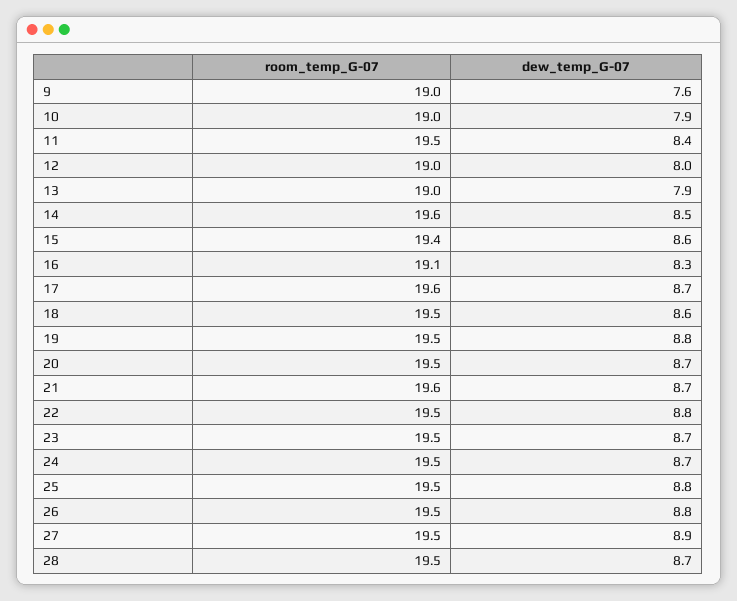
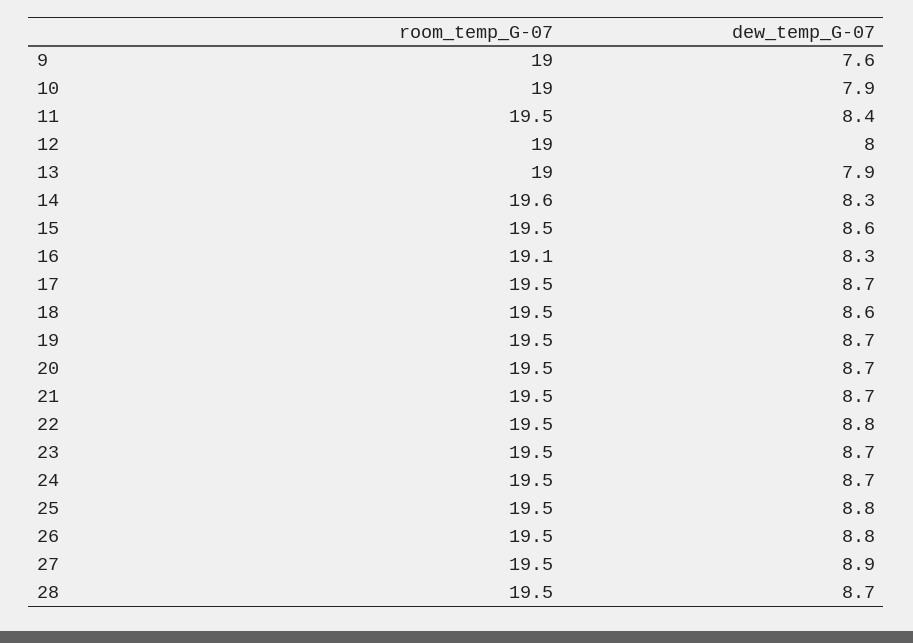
dew_temp_G-07, 14: 8.5 -> 8.3
room_temp_G-07, 15: 19.4 -> 19.5
room_temp_G-07, 17: 19.6 -> 19.5
dew_temp_G-07, 19: 8.8 -> 8.7
room_temp_G-07, 21: 19.6 -> 19.5

